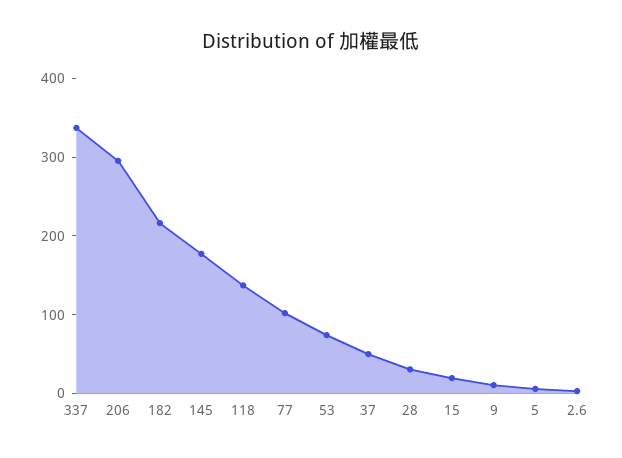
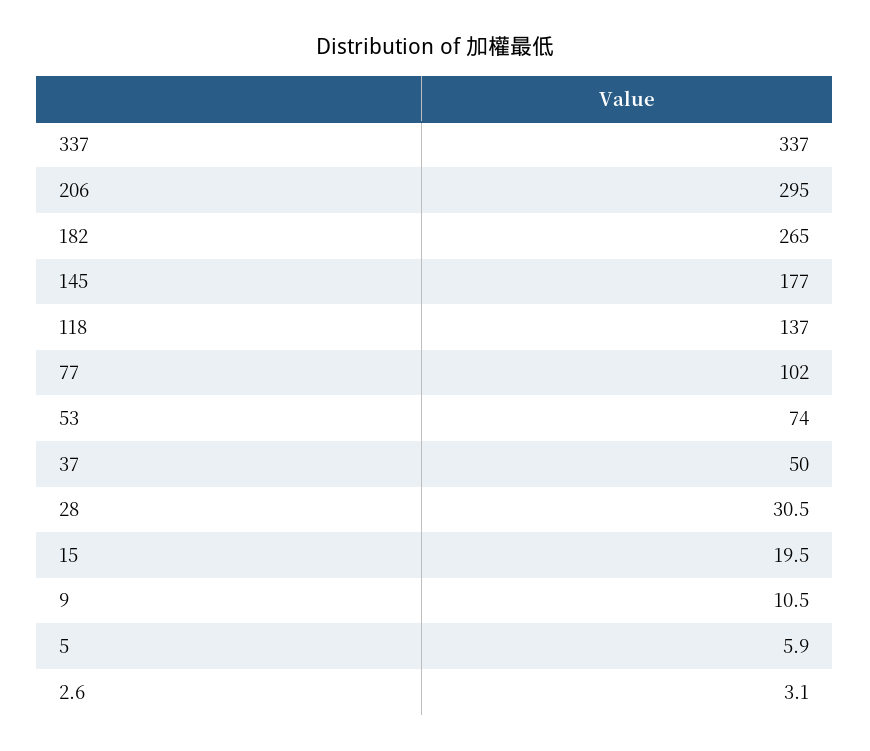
182: 220 -> 265

